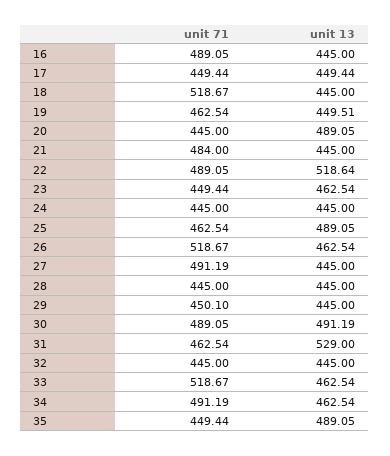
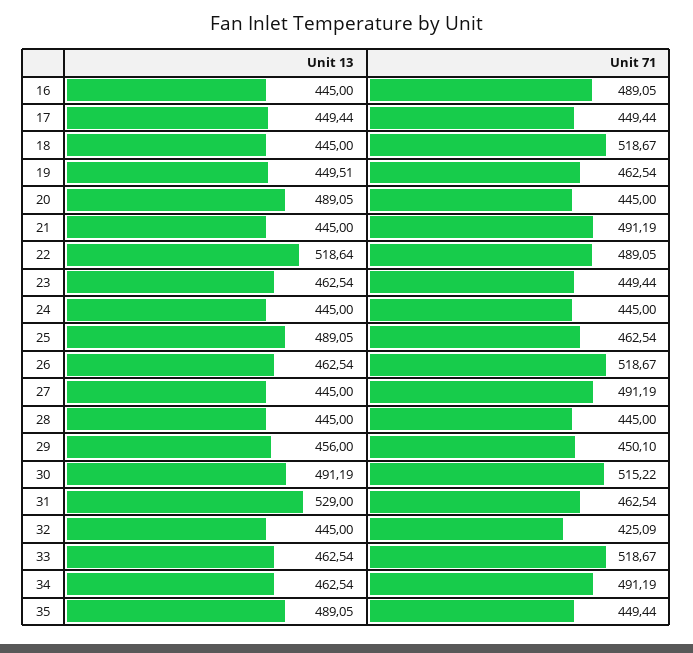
unit 71, 21: 484 -> 491.19
unit 13, 29: 445 -> 456
unit 71, 30: 489.05 -> 515.22
unit 71, 32: 445 -> 425.09

